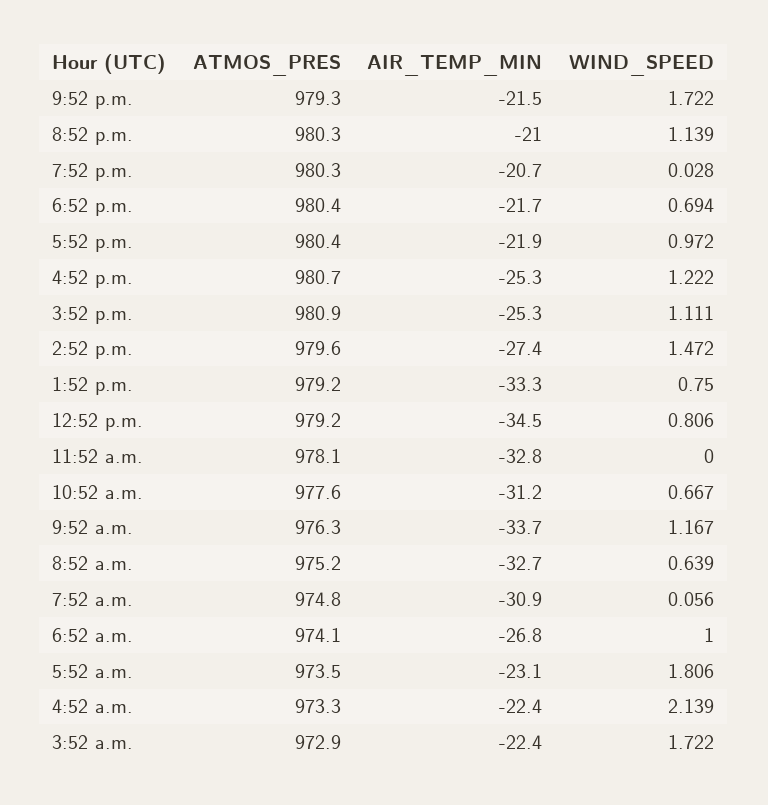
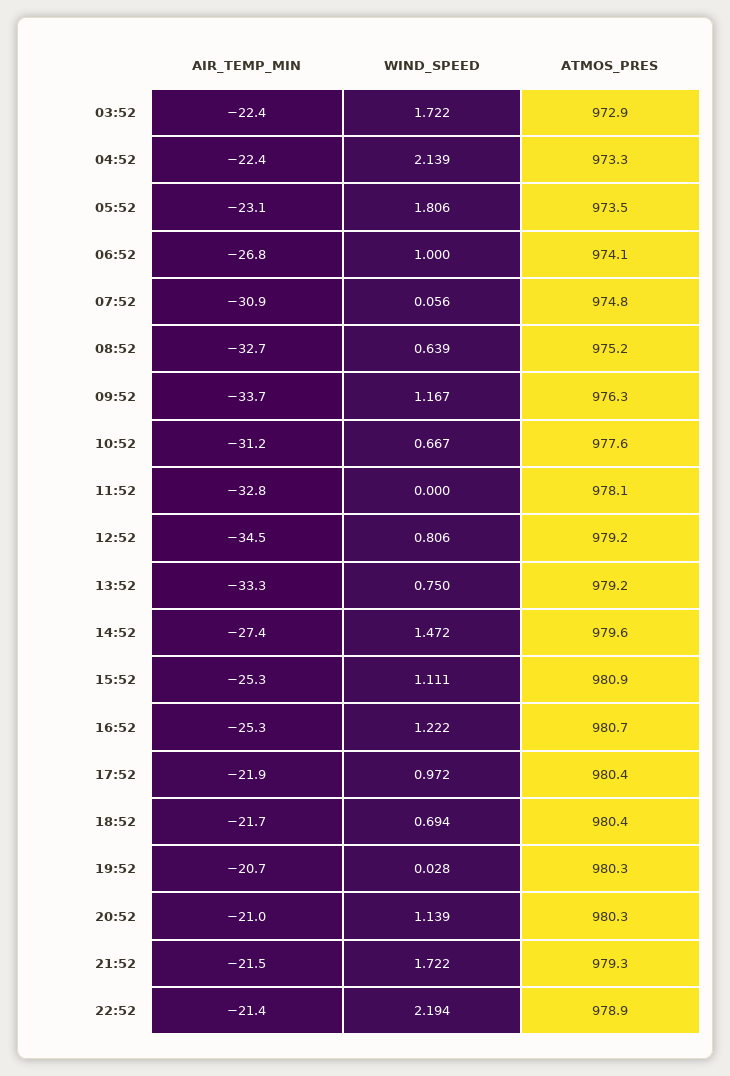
AIR_TEMP_MIN, 22:52: none -> -21.4
WIND_SPEED, 22:52: none -> 2.194
ATMOS_PRES, 22:52: none -> 978.9

